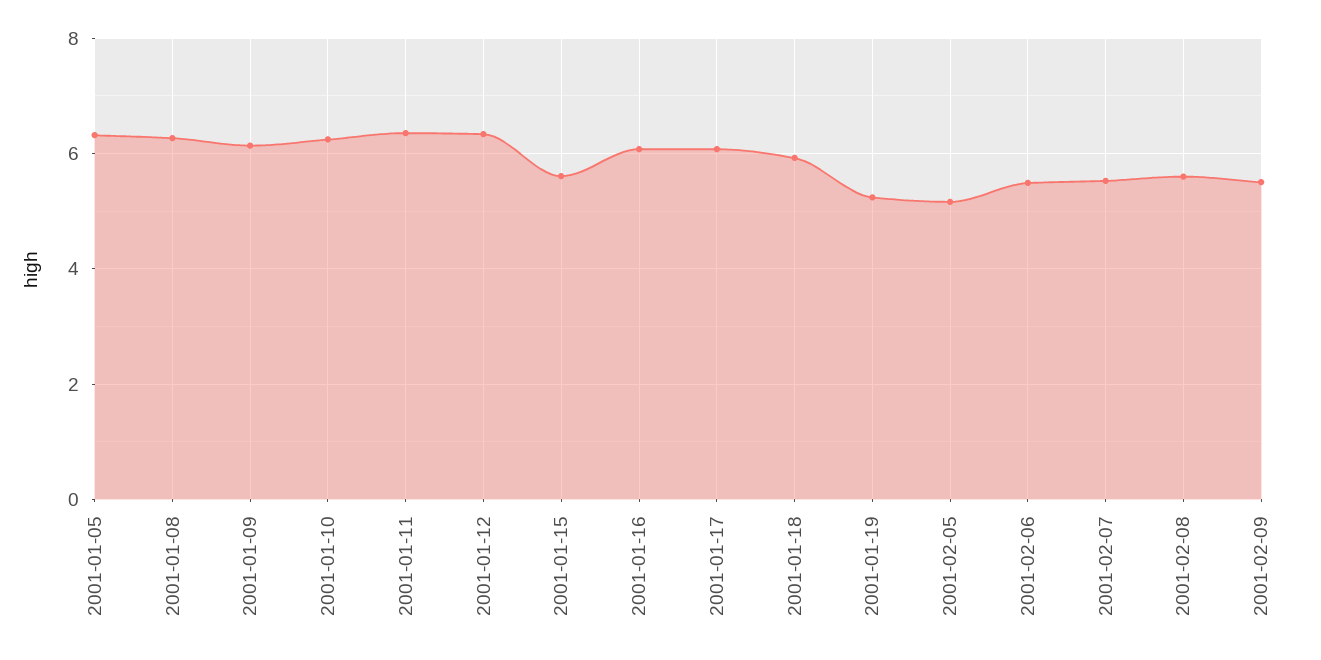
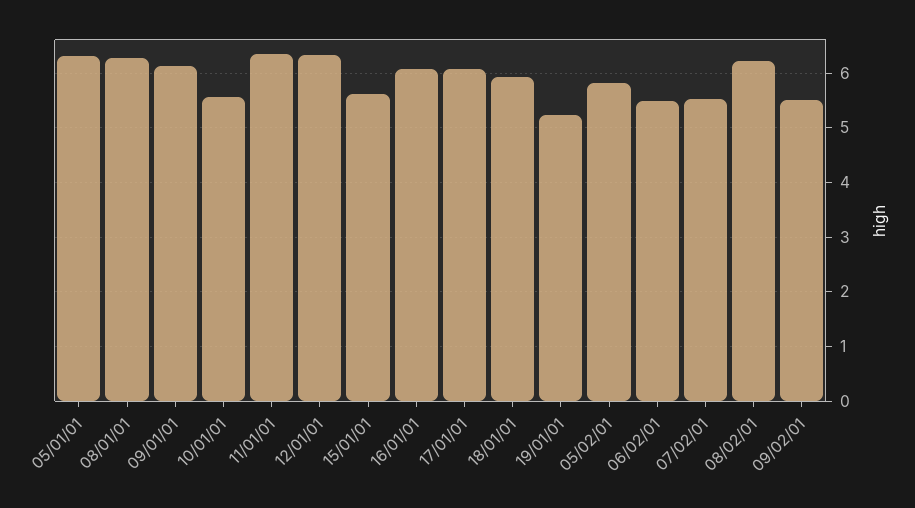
2001-01-10: 6.2 -> 5.6
2001-02-05: 5.2 -> 5.8
2001-02-08: 5.6 -> 6.2

